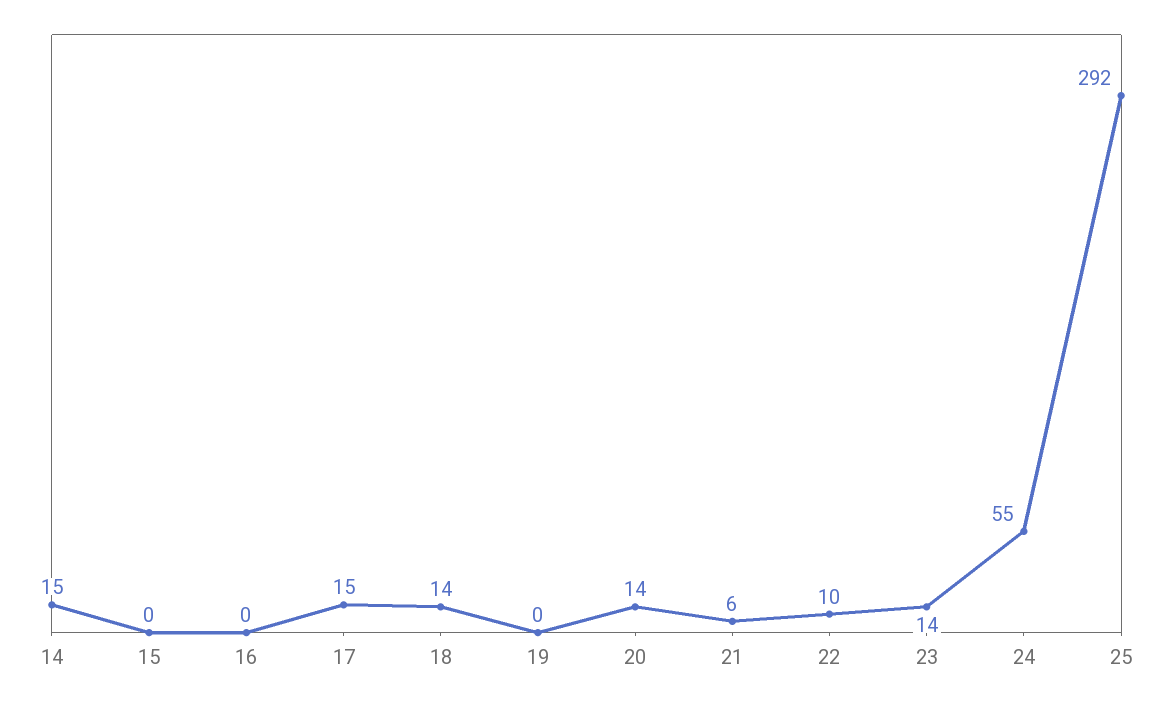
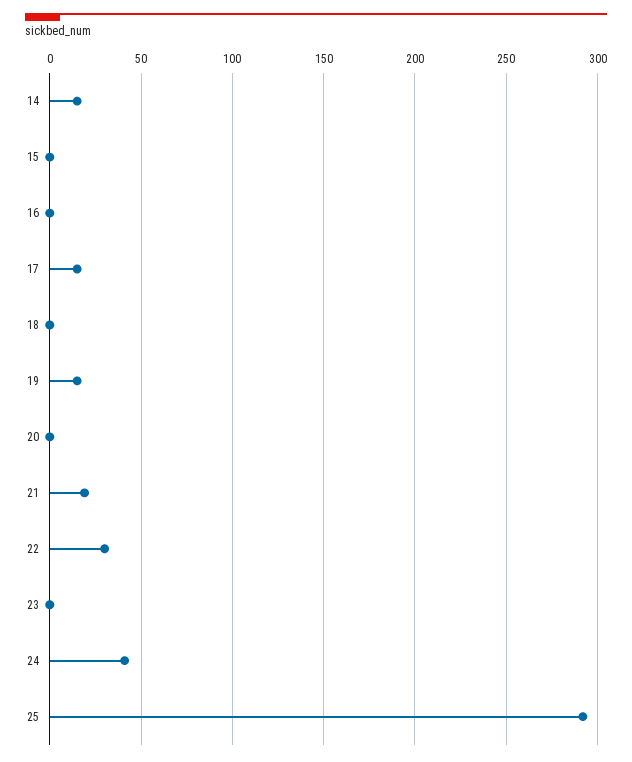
18: 14 -> 0
19: 0 -> 15
20: 14 -> 0
21: 6 -> 20
22: 10 -> 30
23: 14 -> 0
24: 55 -> 40

